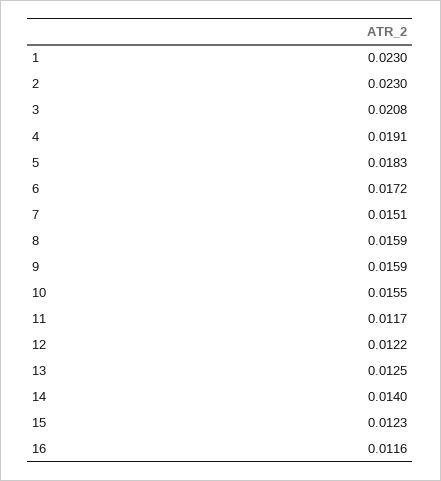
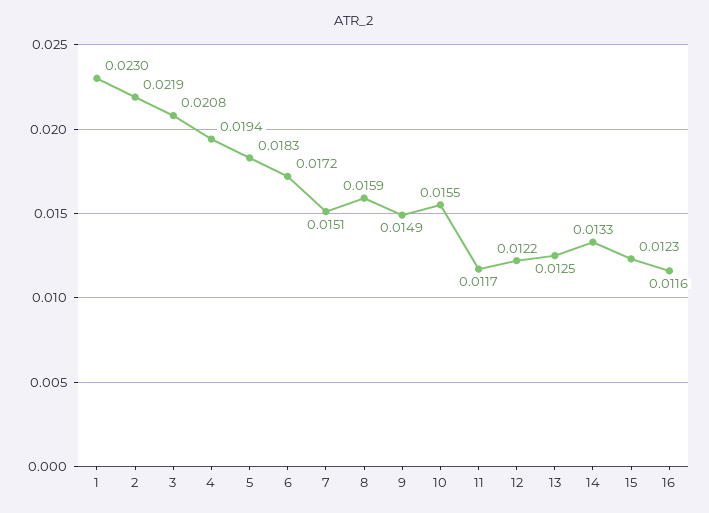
2: 0.023 -> 0.0219
4: 0.0191 -> 0.0194
9: 0.0159 -> 0.0149
14: 0.014 -> 0.0133

